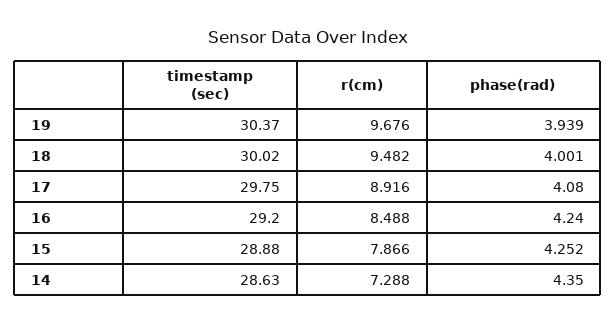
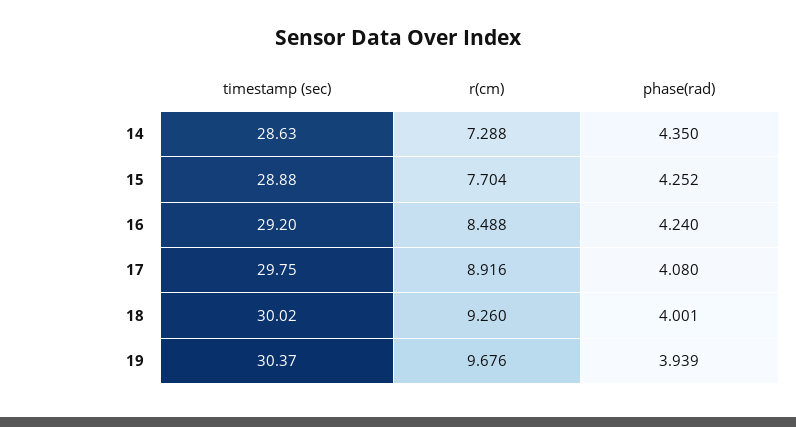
r(cm), 18: 9.482 -> 9.26
r(cm), 15: 7.866 -> 7.704

